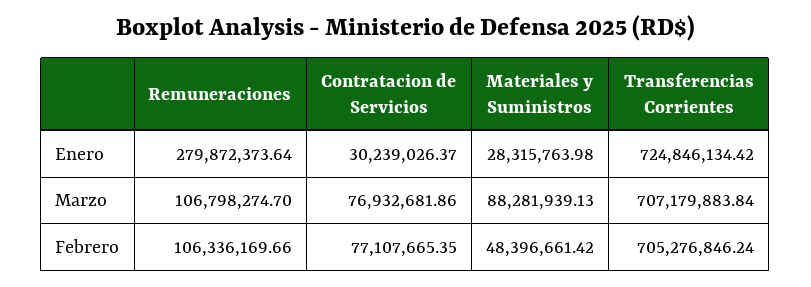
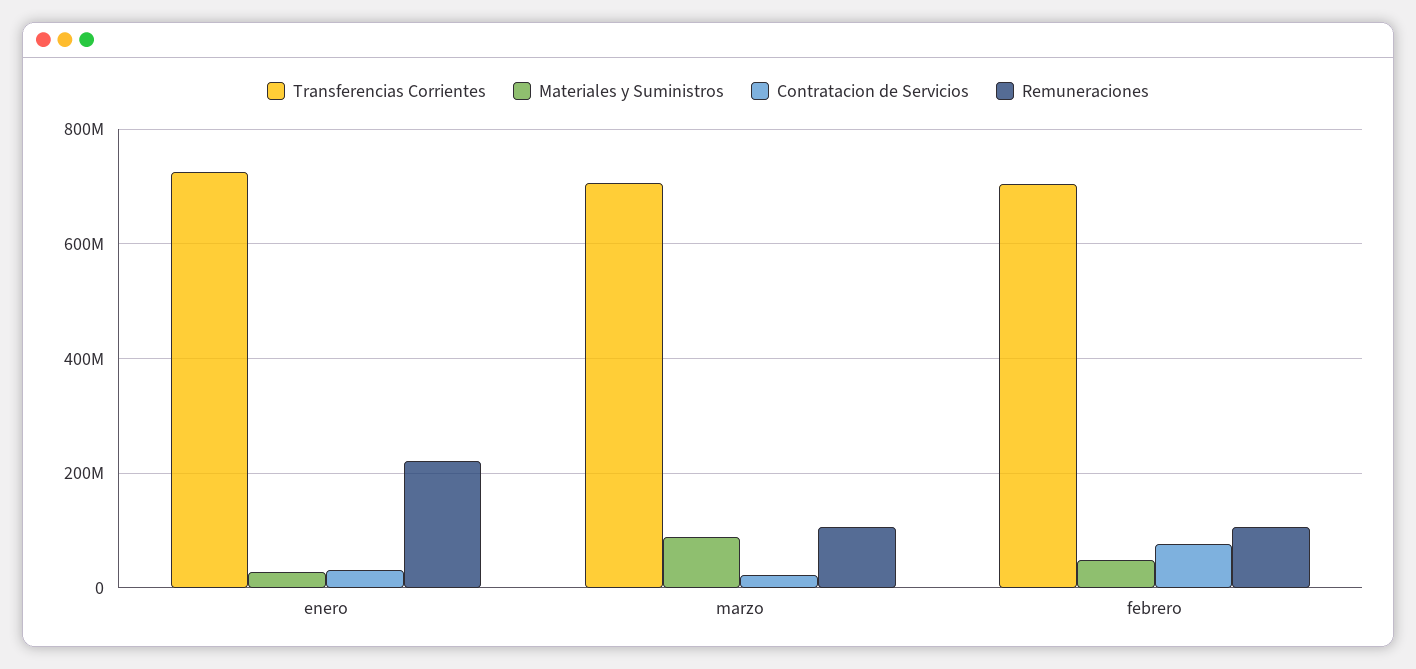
Remuneraciones, Enero: 279872373.64 -> 220000000
Contratacion de Servicios, Marzo: 76932681.86 -> 20000000

